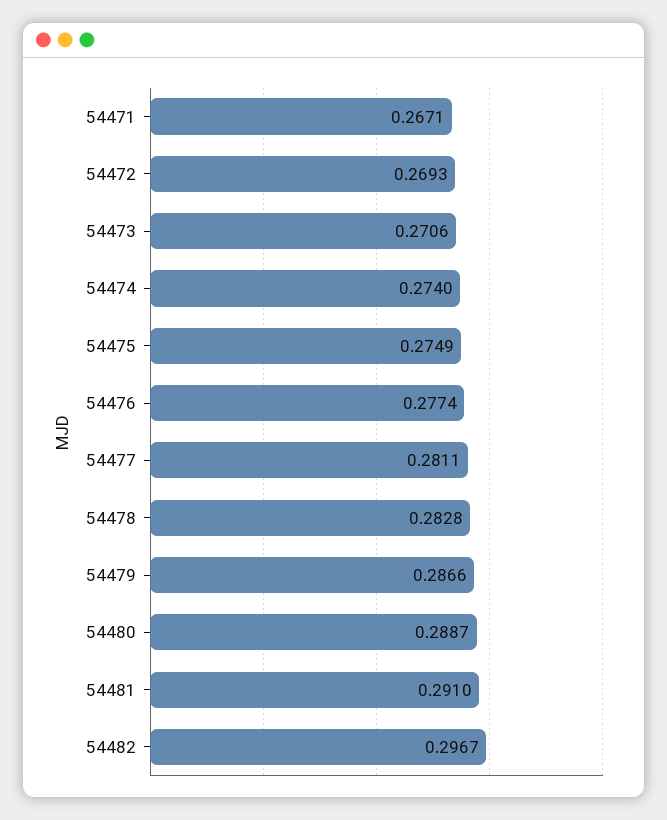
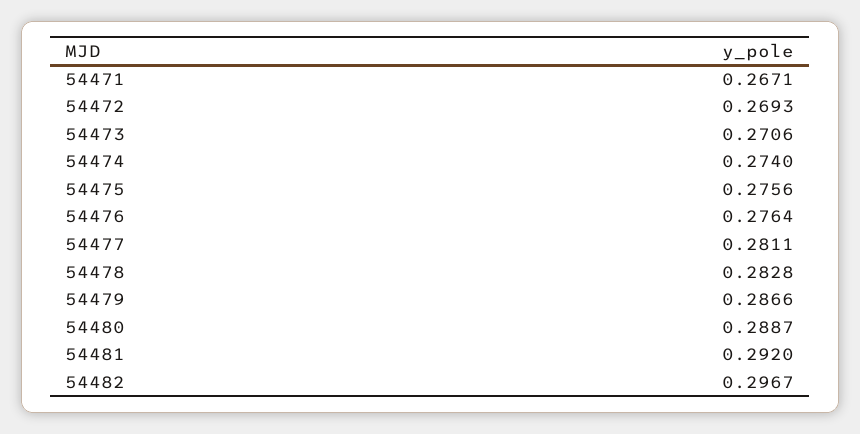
54475: 0.2749 -> 0.2756
54476: 0.2774 -> 0.2764
54481: 0.291 -> 0.292

